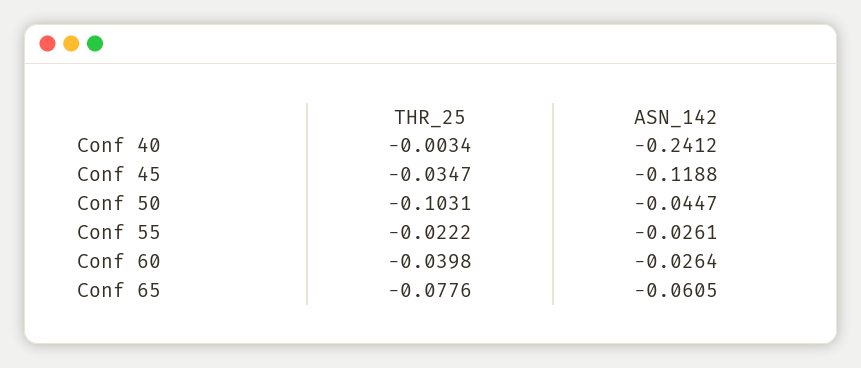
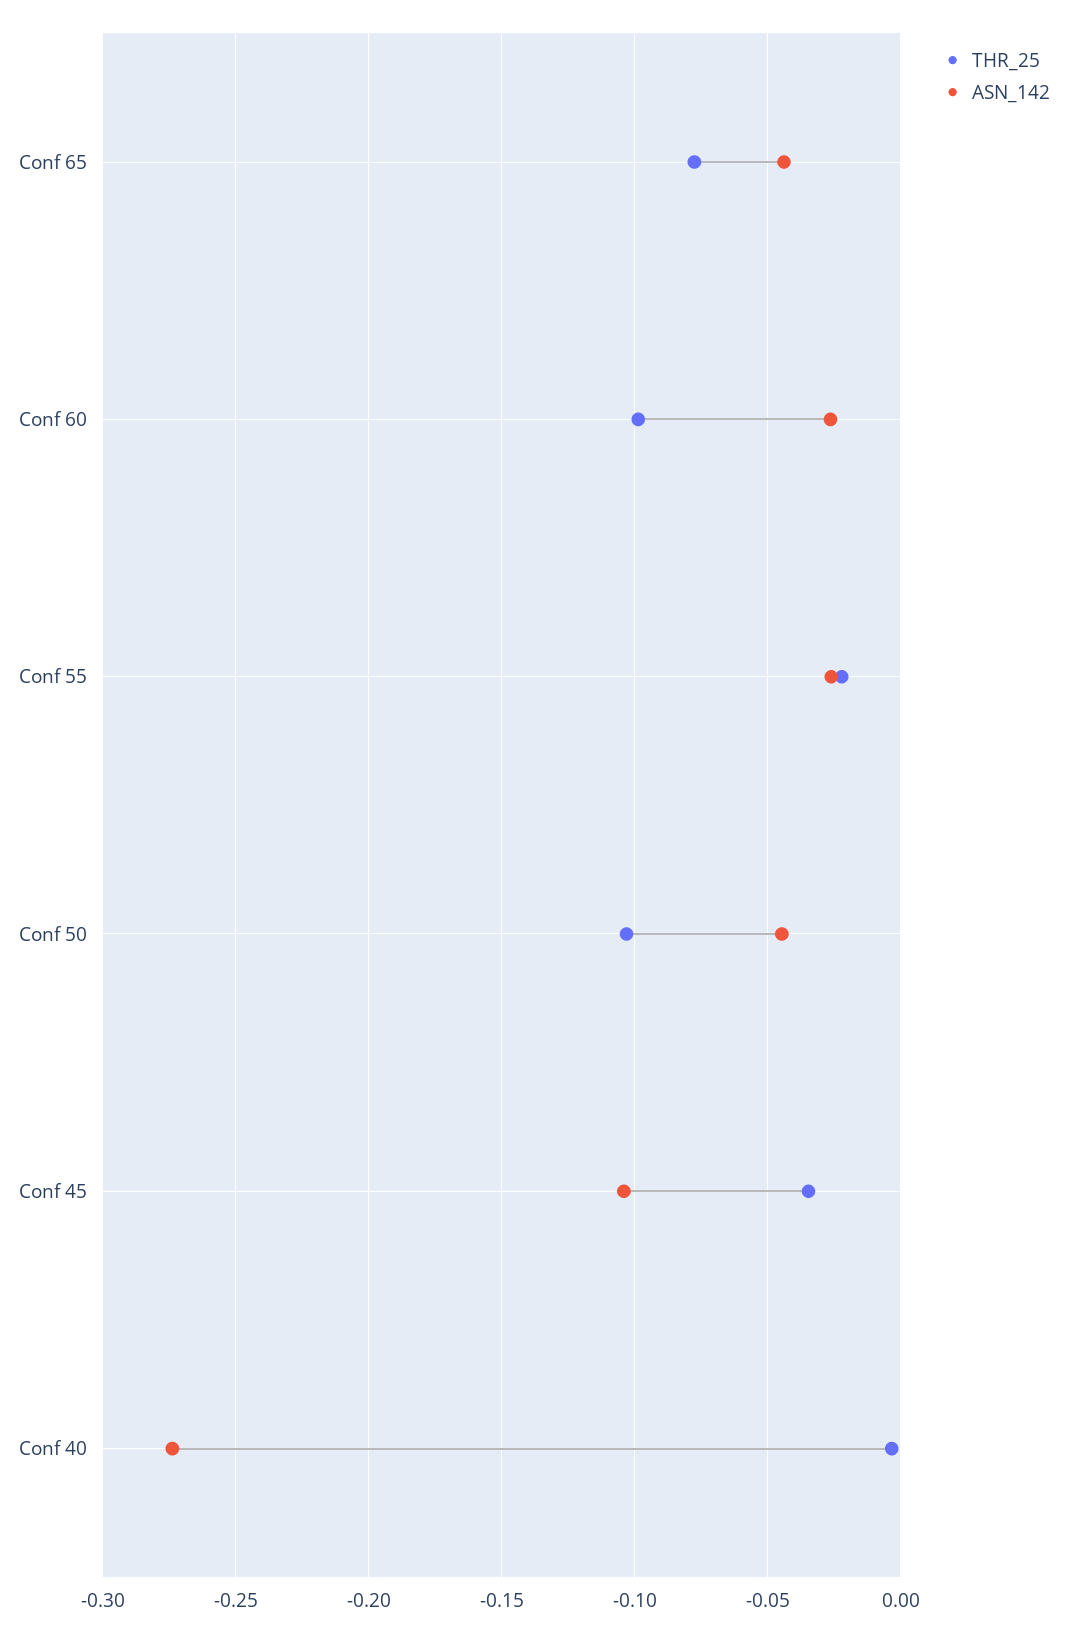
ASN_142, Conf 40: -0.2412 -> -0.275
ASN_142, Conf 45: -0.1188 -> -0.105
THR_25, Conf 60: -0.0398 -> -0.1
ASN_142, Conf 65: -0.0605 -> -0.045

